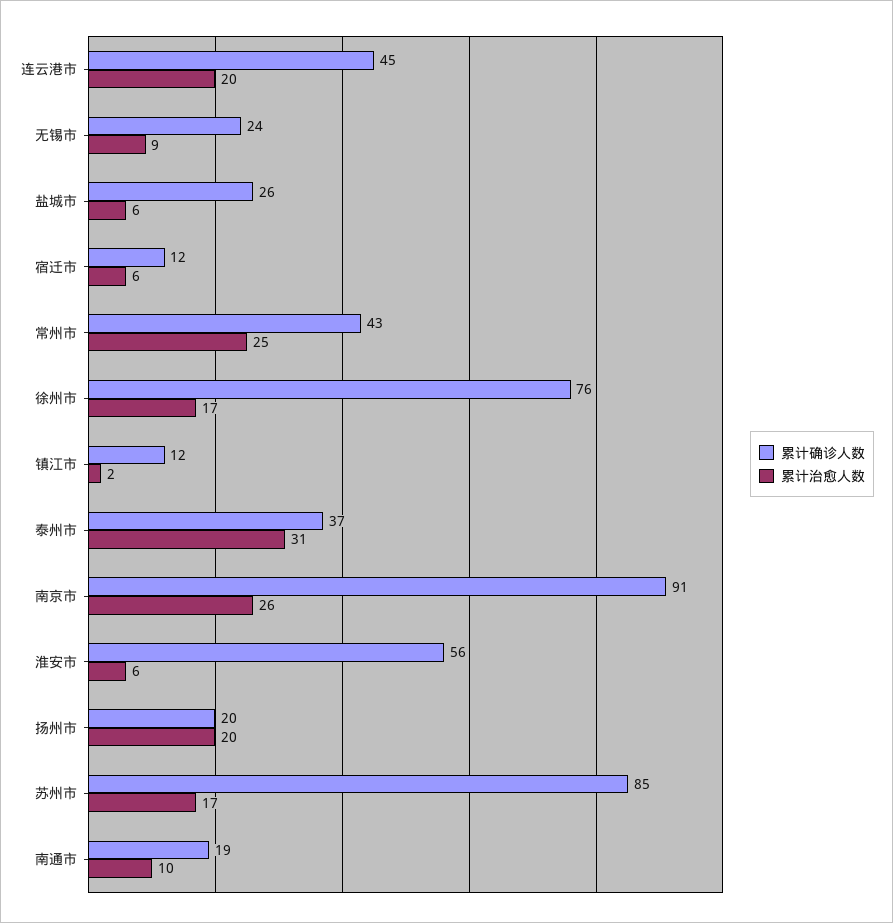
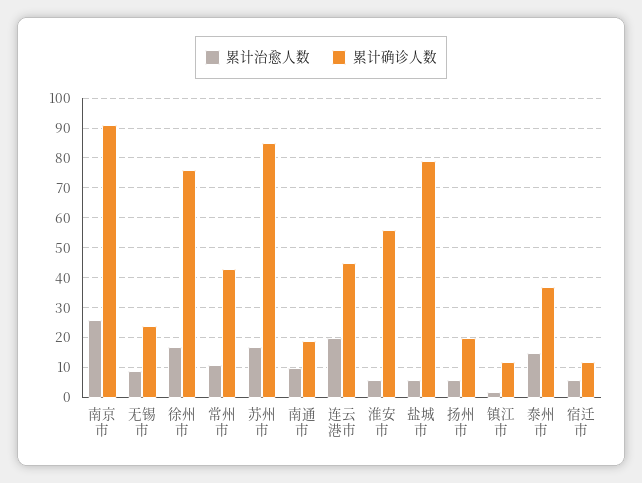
累计确诊人数, 盐城市: 26 -> 80
累计治愈人数, 常州市: 25 -> 10
累计治愈人数, 泰州市: 31 -> 15
累计治愈人数, 扬州市: 20 -> 5

